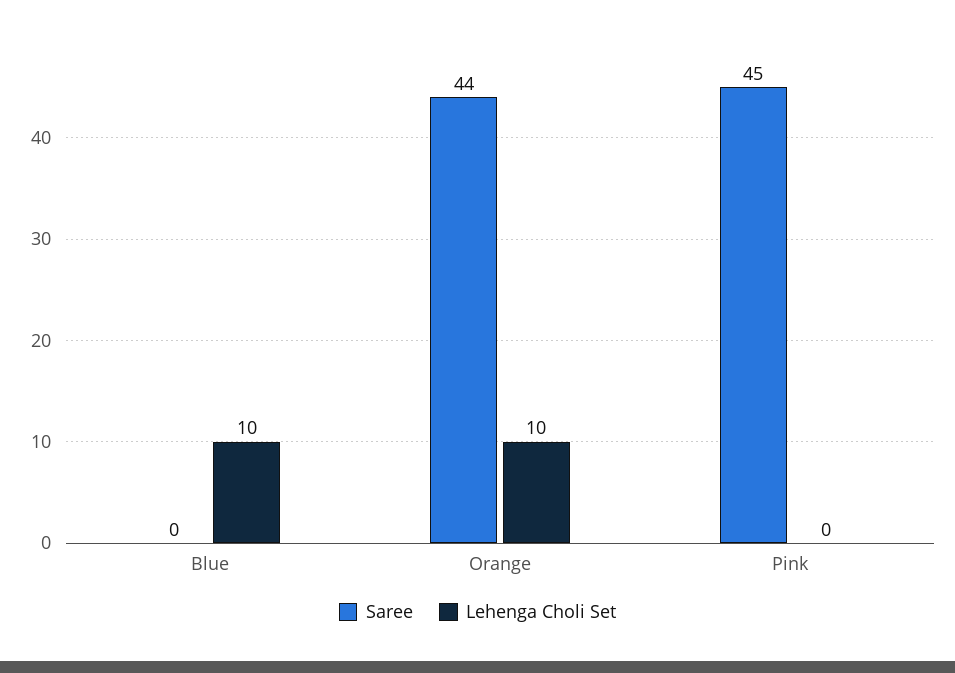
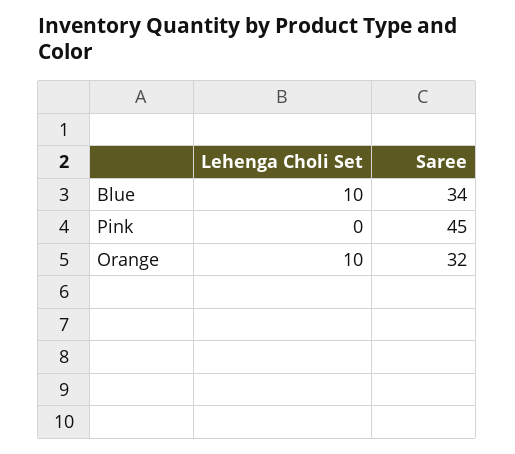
Saree, Blue: 0 -> 34
Saree, Orange: 44 -> 32

